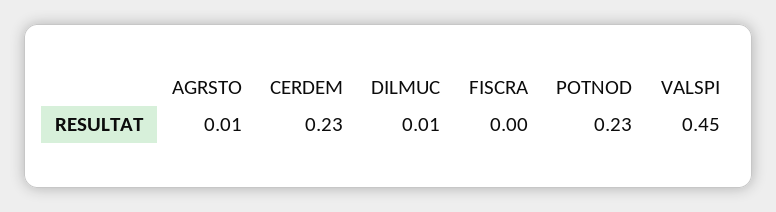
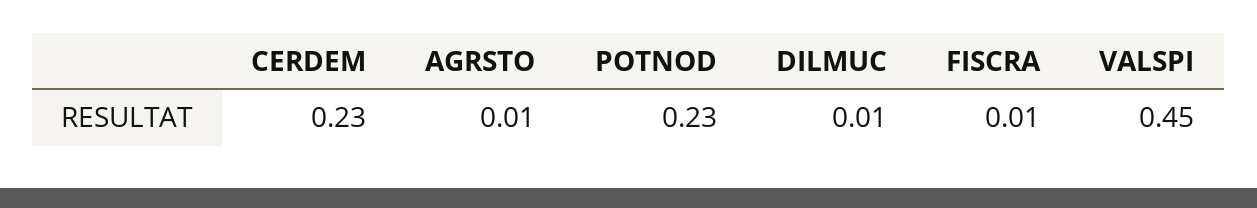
FISCRA: 0 -> 0.01

